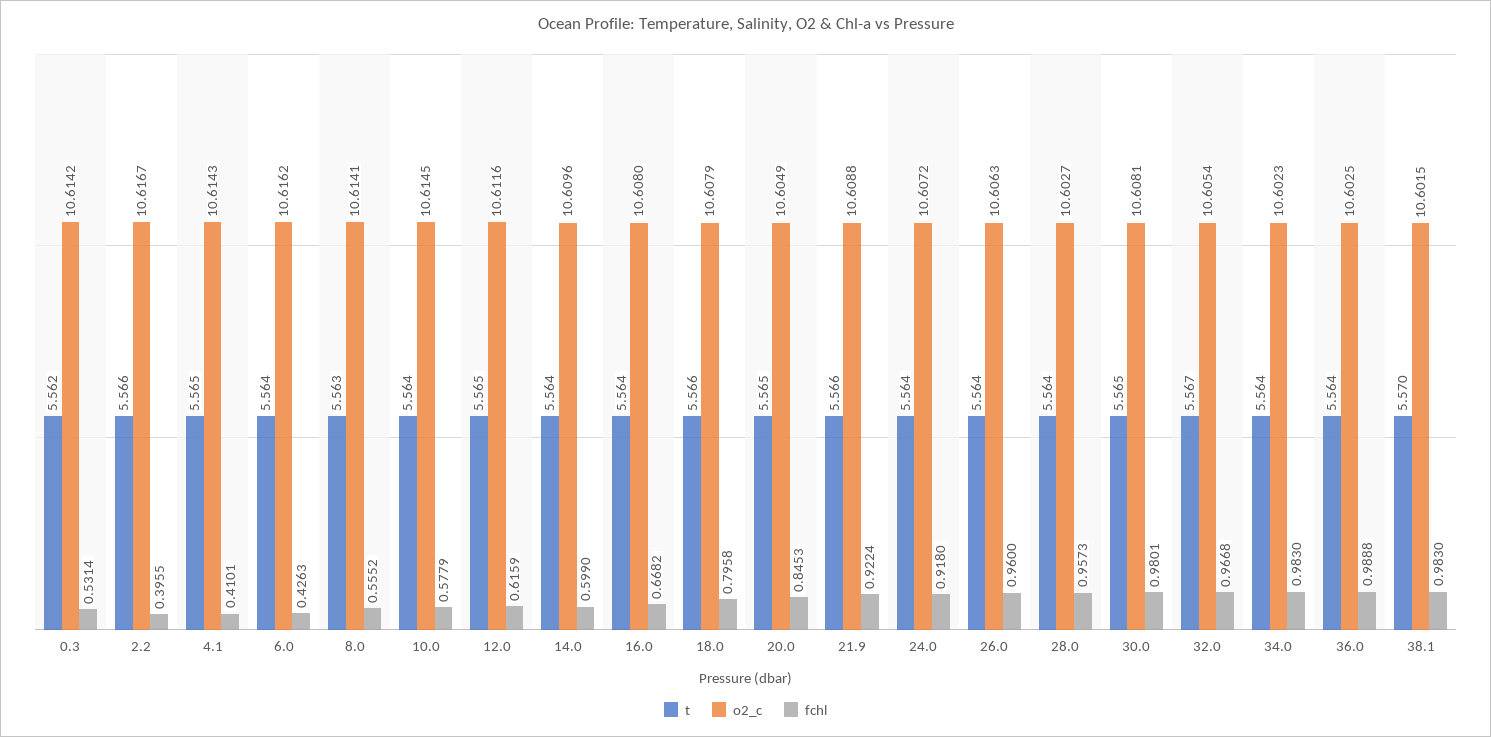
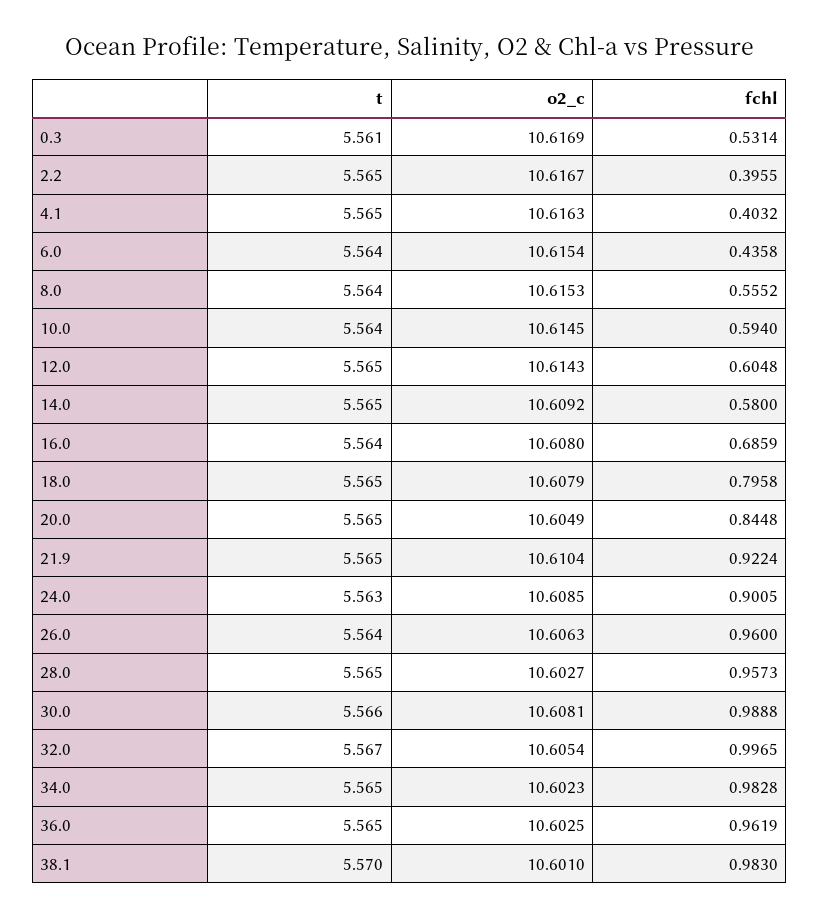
t, 0.3: 5.562 -> 5.561
o2_c, 0.3: 10.6142 -> 10.6169
t, 2.2: 5.566 -> 5.565
o2_c, 4.1: 10.6143 -> 10.6163
fchl, 4.1: 0.4101 -> 0.4032
o2_c, 6.0: 10.6162 -> 10.6154
fchl, 6.0: 0.4263 -> 0.4358
t, 8.0: 5.563 -> 5.564
o2_c, 8.0: 10.6141 -> 10.6153
fchl, 10.0: 0.5779 -> 0.594
o2_c, 12.0: 10.6116 -> 10.6143
fchl, 12.0: 0.6159 -> 0.6048
t, 14.0: 5.564 -> 5.565
o2_c, 14.0: 10.6096 -> 10.6092
fchl, 14.0: 0.599 -> 0.58
fchl, 16.0: 0.6682 -> 0.6859
t, 18.0: 5.566 -> 5.565
fchl, 20.0: 0.8453 -> 0.8448
t, 21.9: 5.566 -> 5.565
o2_c, 21.9: 10.6088 -> 10.6104
t, 24.0: 5.564 -> 5.563
o2_c, 24.0: 10.6072 -> 10.6085
fchl, 24.0: 0.918 -> 0.9005
t, 28.0: 5.564 -> 5.565
t, 30.0: 5.565 -> 5.566
fchl, 30.0: 0.9801 -> 0.9888
fchl, 32.0: 0.9668 -> 0.9965
t, 34.0: 5.564 -> 5.565
fchl, 34.0: 0.983 -> 0.9828
t, 36.0: 5.564 -> 5.565
fchl, 36.0: 0.9888 -> 0.9619
o2_c, 38.1: 10.6015 -> 10.601

